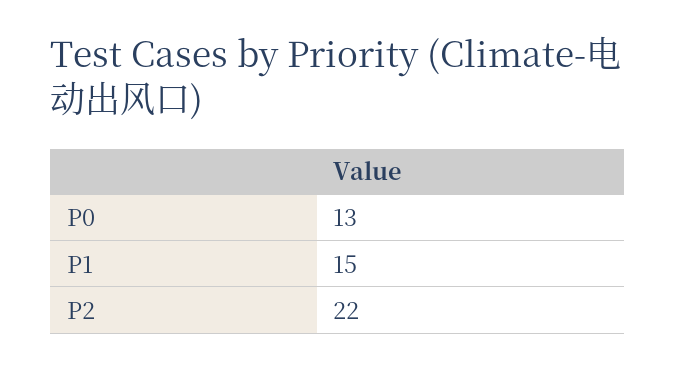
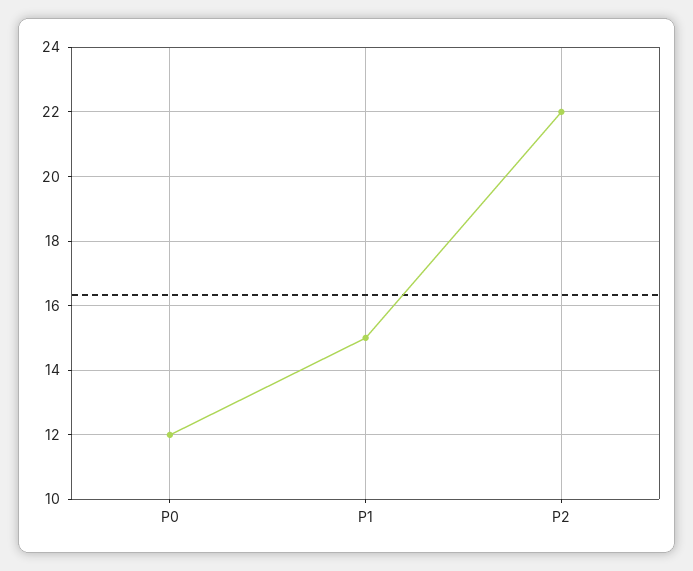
P0: 13 -> 12

